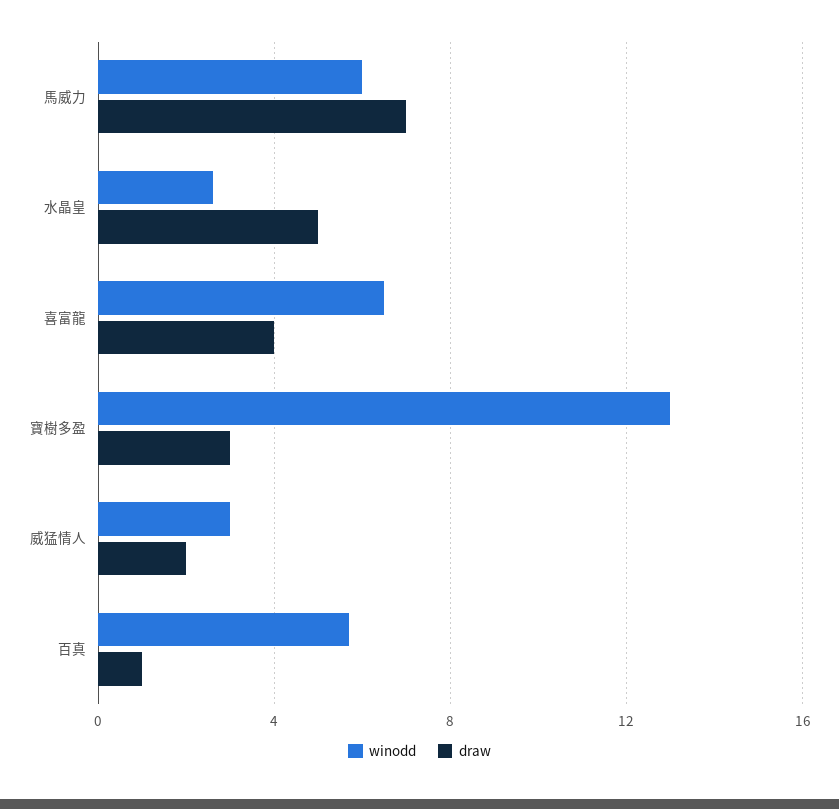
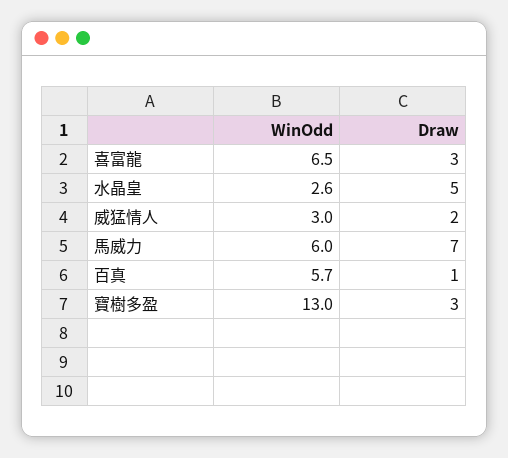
draw, 喜富龍: 4 -> 3

